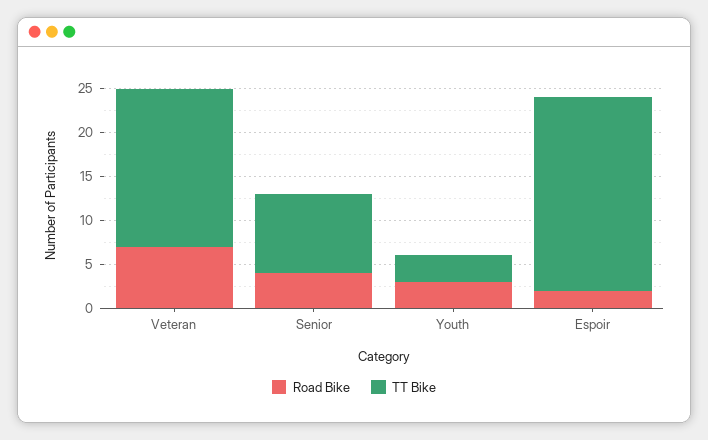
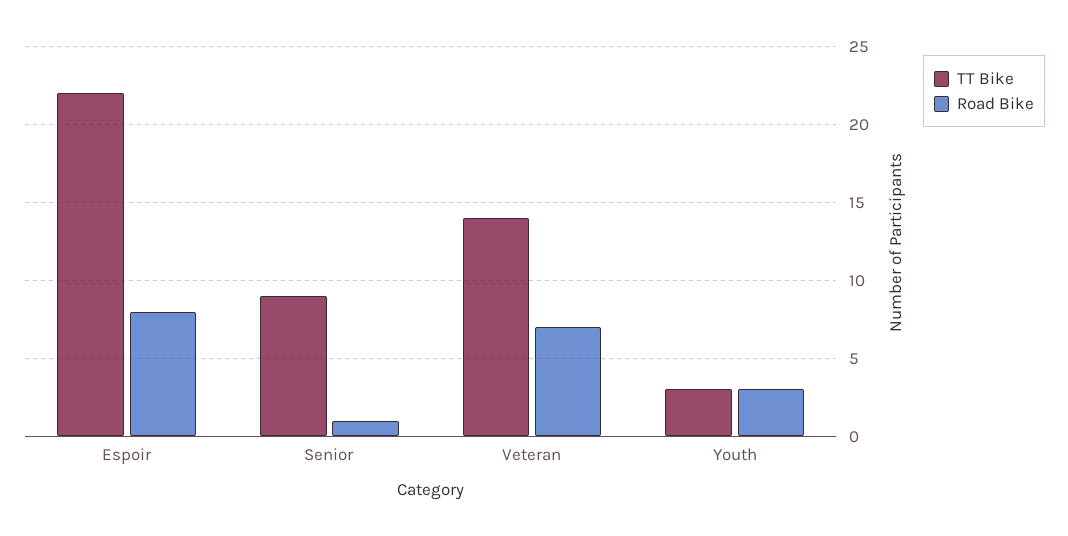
TT Bike, Veteran: 18 -> 14
Road Bike, Senior: 4 -> 1
Road Bike, Espoir: 2 -> 8

